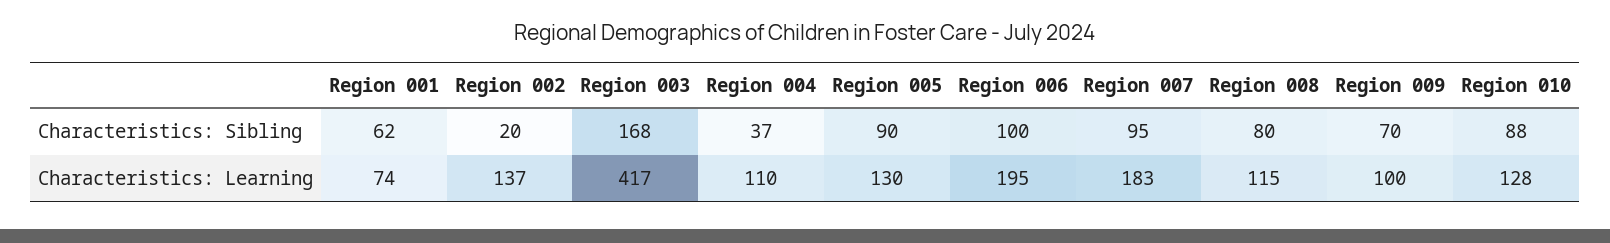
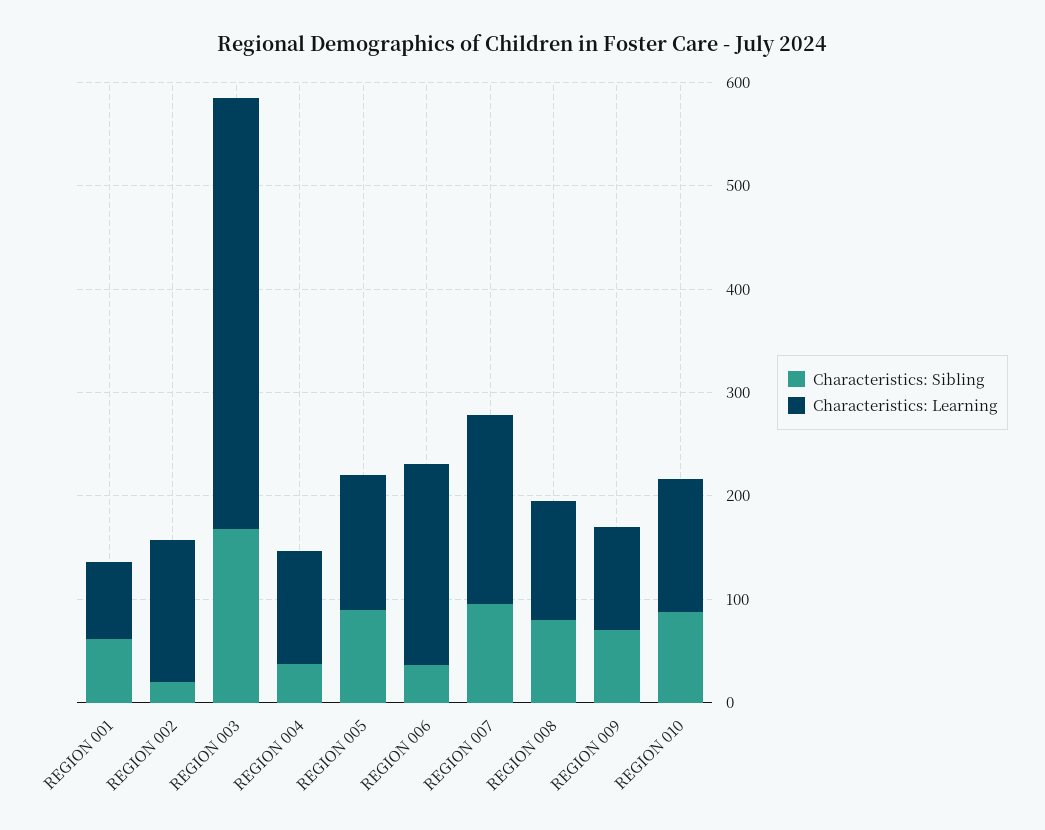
Characteristics: Sibling, Region 006: 100 -> 40

